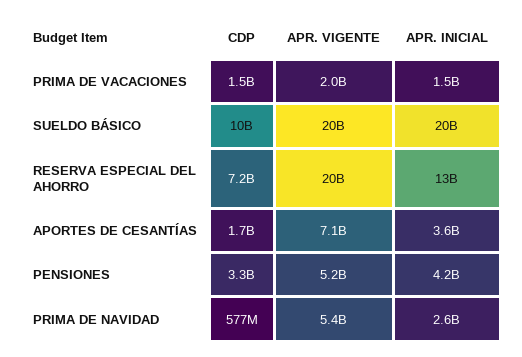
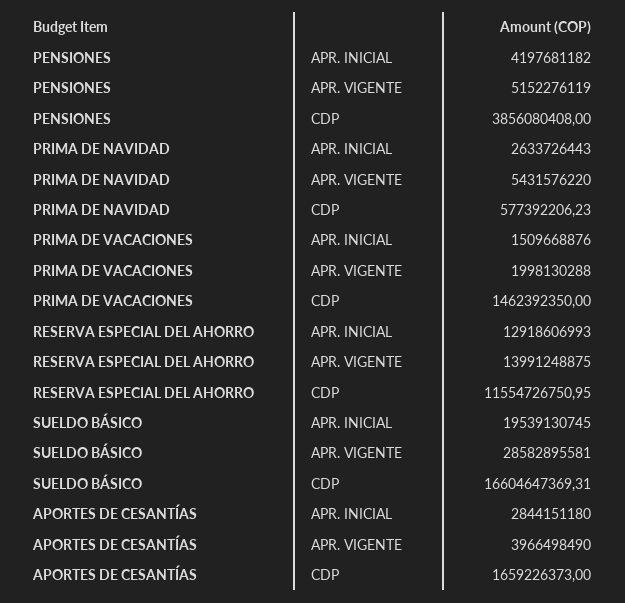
CDP, SUELDO BÁSICO: 10000000000 -> 16604647369.31
APR. VIGENTE, SUELDO BÁSICO: 20000000000 -> 28582895581
CDP, RESERVA ESPECIAL DEL AHORRO: 7200000000 -> 11554726750.95
APR. VIGENTE, RESERVA ESPECIAL DEL AHORRO: 20000000000 -> 13991248875
APR. VIGENTE, APORTES DE CESANTÍAS: 7100000000 -> 3966498490
APR. INICIAL, APORTES DE CESANTÍAS: 3600000000 -> 2844151180
CDP, PENSIONES: 3300000000 -> 3856080408

